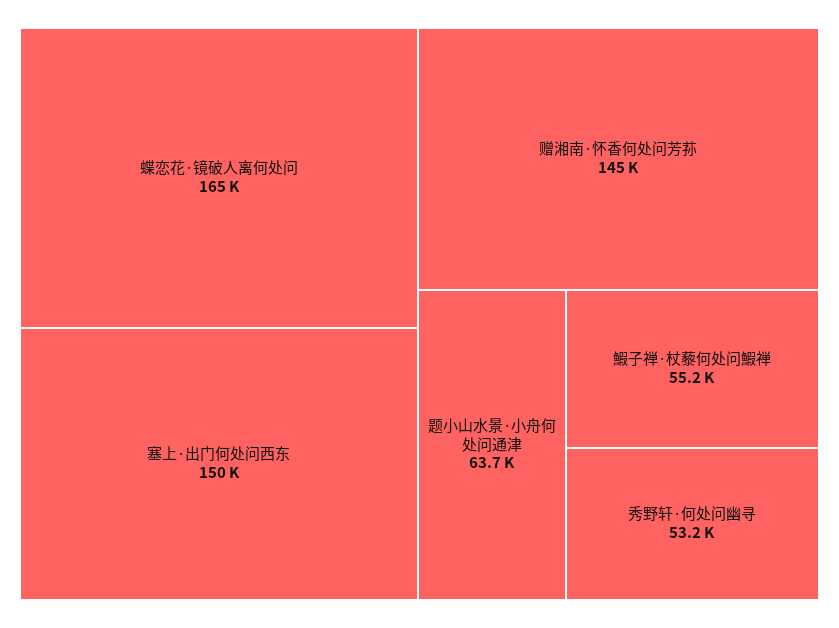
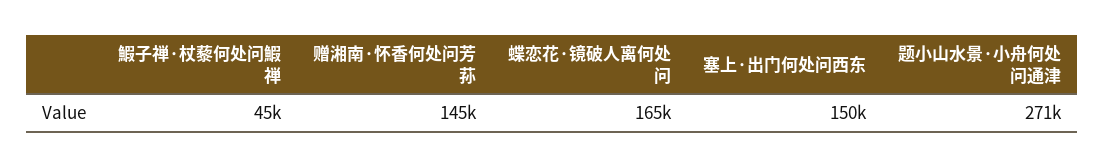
题小山水景·小舟何处问通津: 63700 -> 271000
鰕子禅·杖藜何处问鰕禅: 55200 -> 45000
秀野轩·何处问幽寻: 53200 -> none

